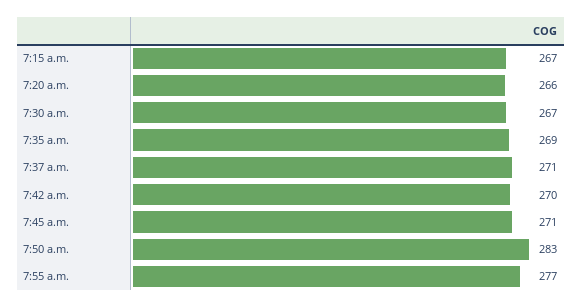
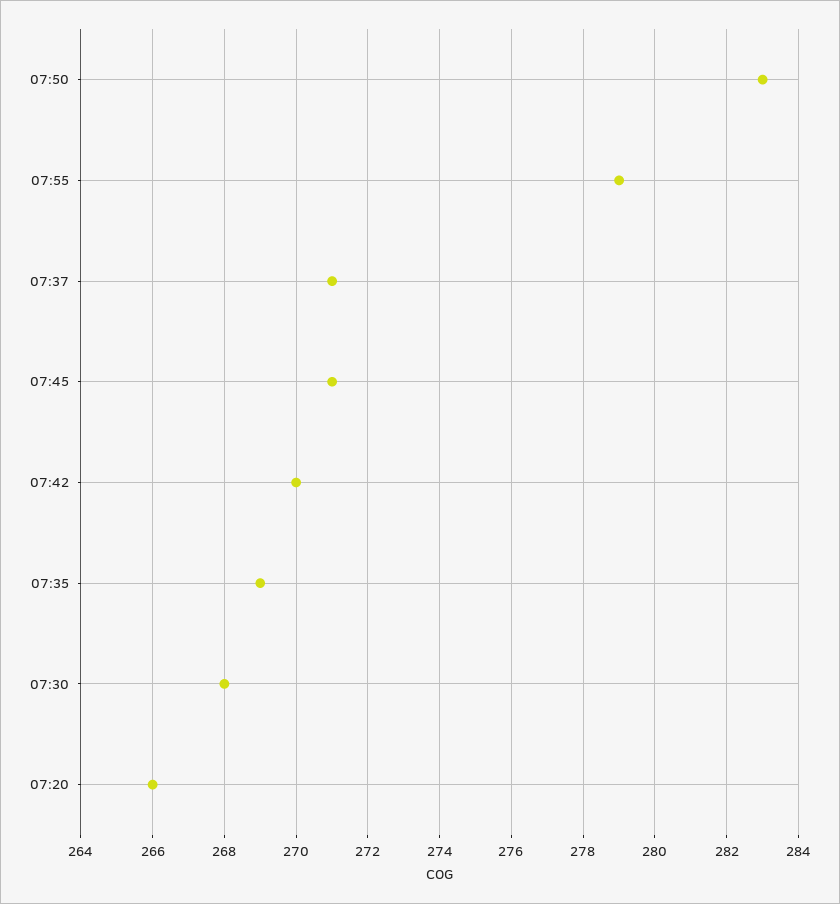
7:15 a.m.: 267 -> none
7:30 a.m.: 267 -> 268
7:55 a.m.: 277 -> 279

